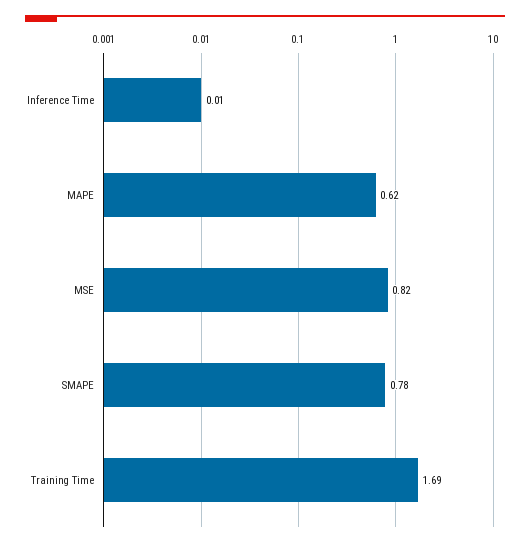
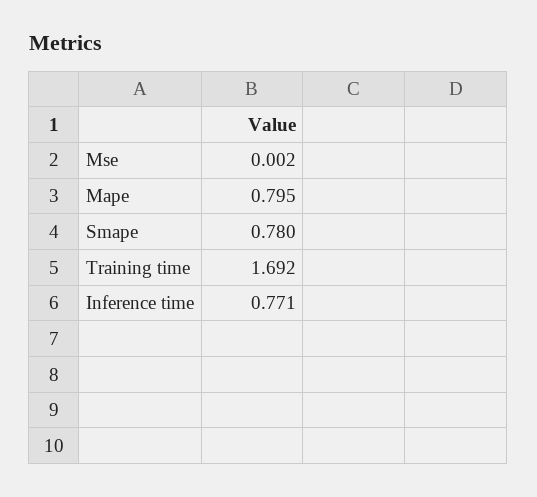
Inference Time: 0.01 -> 0.771
MAPE: 0.62 -> 0.795
MSE: 0.82 -> 0.002

